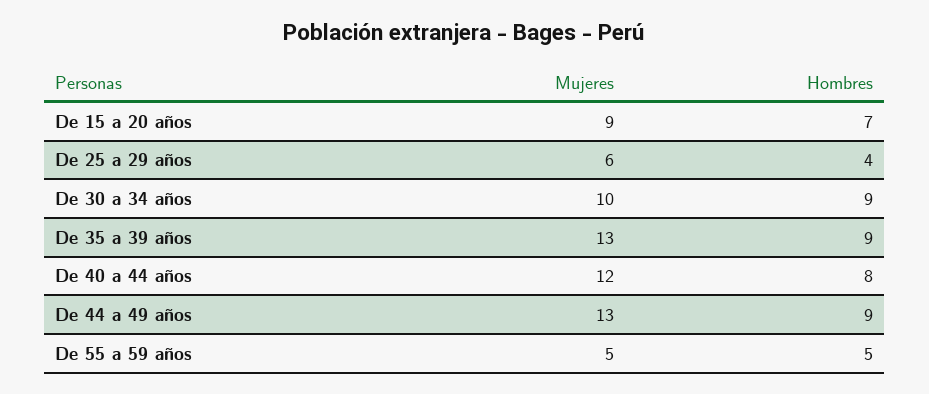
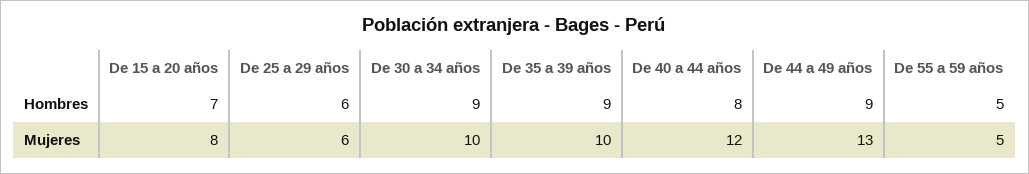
Mujeres, De 15 a 20 años: 9 -> 8
Hombres, De 25 a 29 años: 4 -> 6
Mujeres, De 35 a 39 años: 13 -> 10

